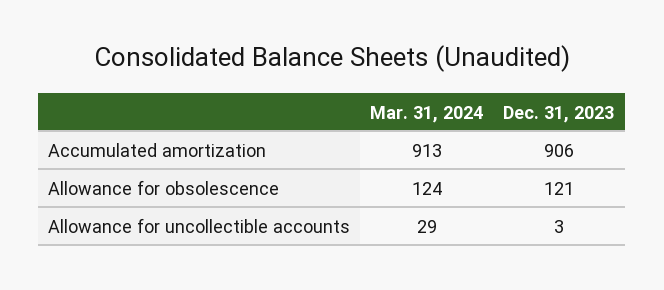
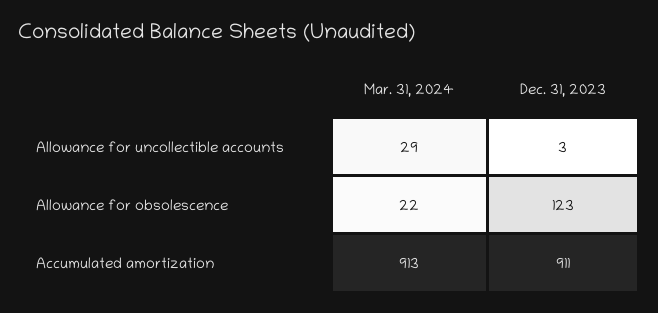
Dec. 31, 2023, Accumulated amortization: 906 -> 911
Mar. 31, 2024, Allowance for obsolescence: 124 -> 22
Dec. 31, 2023, Allowance for obsolescence: 121 -> 123

